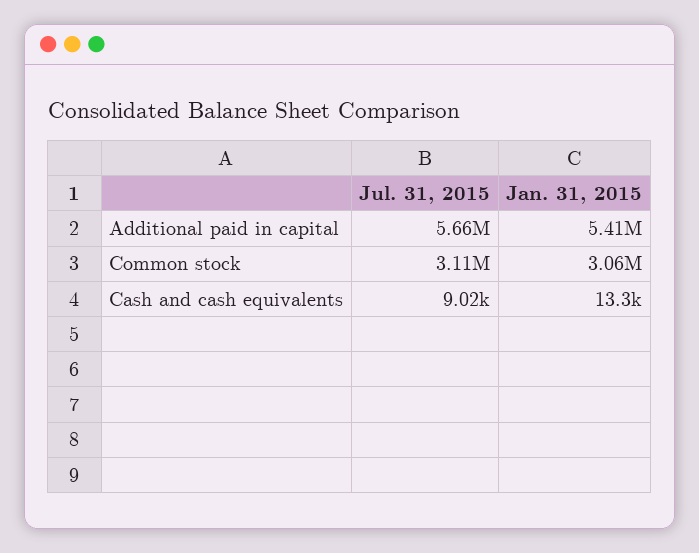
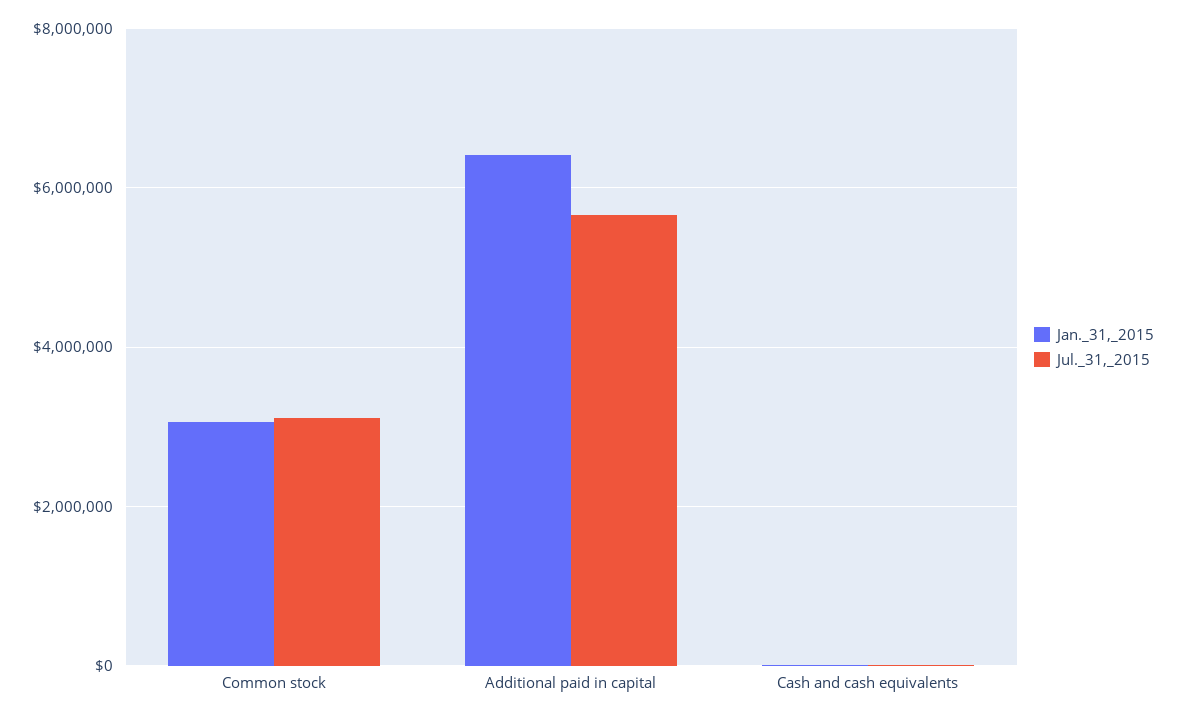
Jan. 31, 2015, Additional paid in capital: 5410000 -> 6400000

